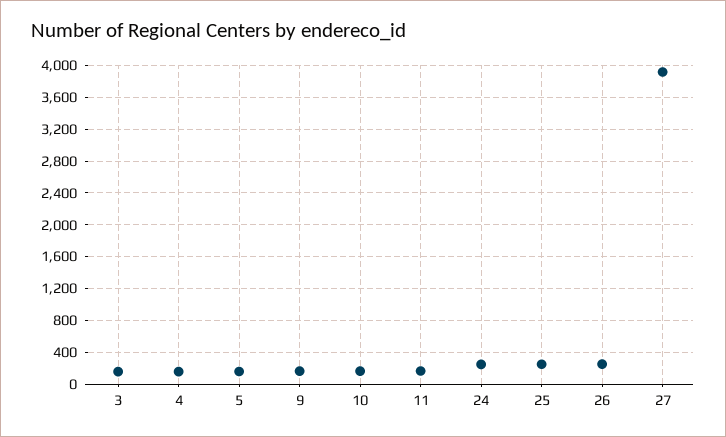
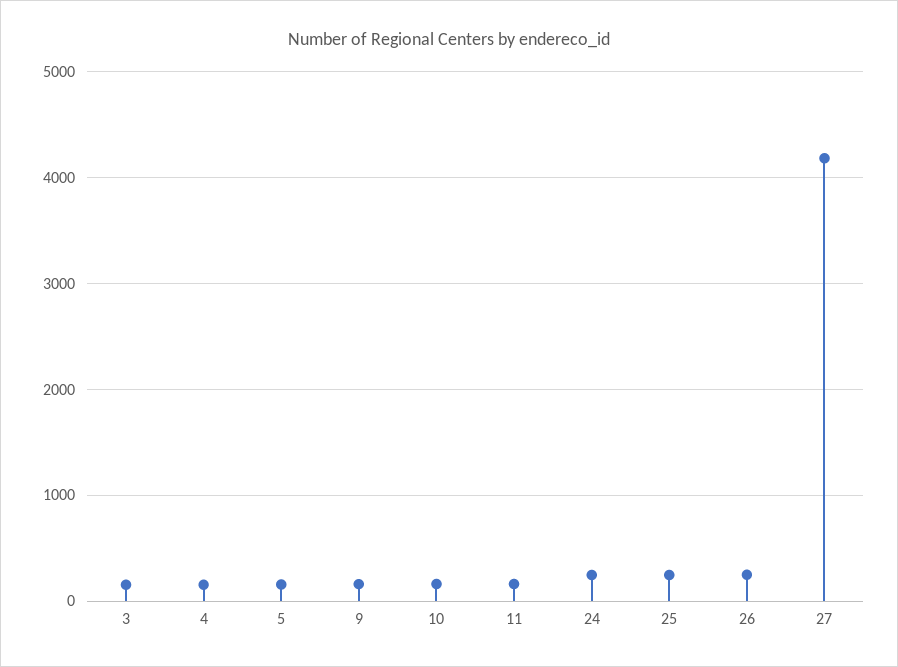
27: 3900 -> 4200

